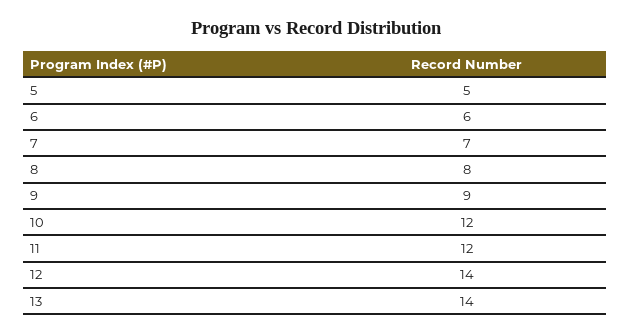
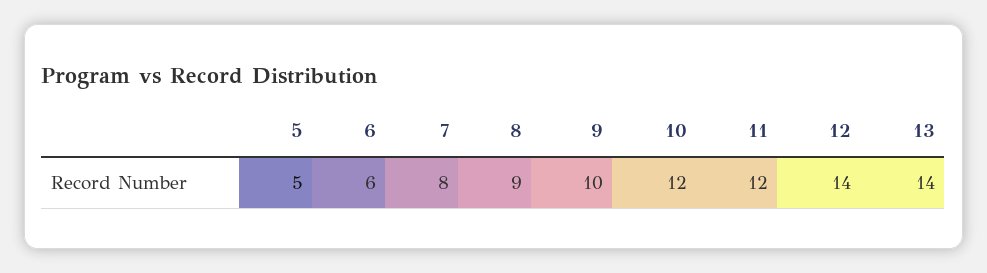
7: 7 -> 8
8: 8 -> 9
9: 9 -> 10

